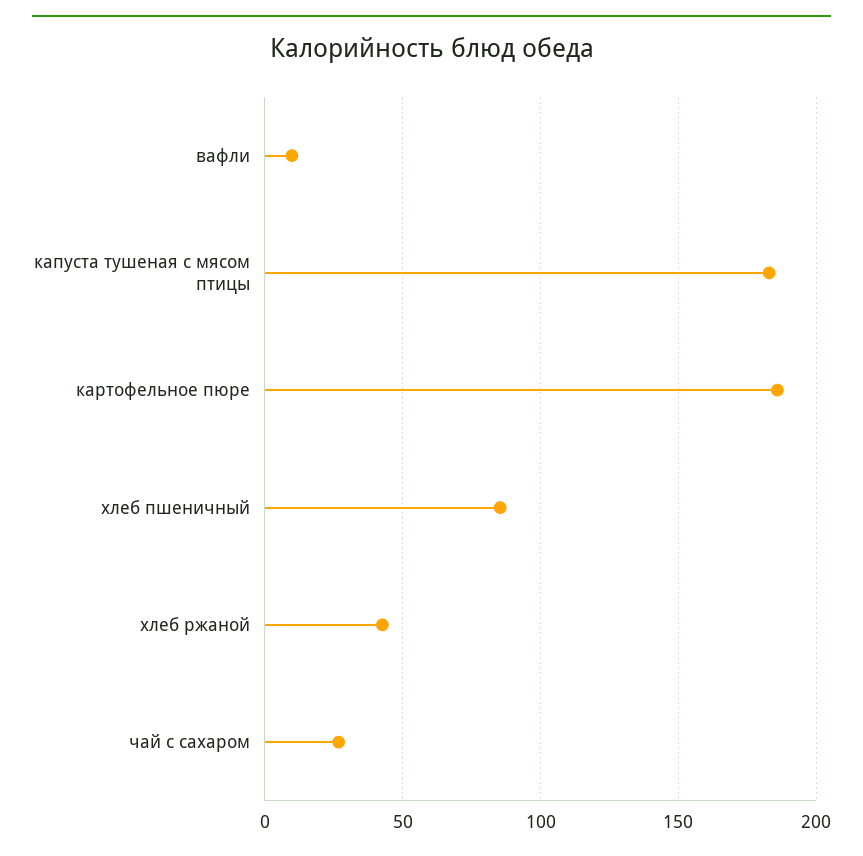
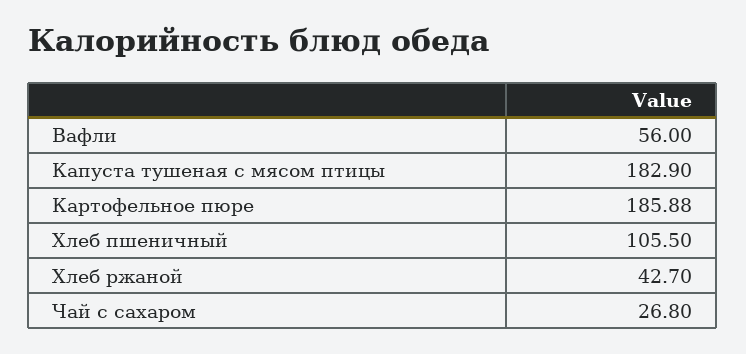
вафли: 10 -> 56
хлеб пшеничный: 85 -> 105.5

